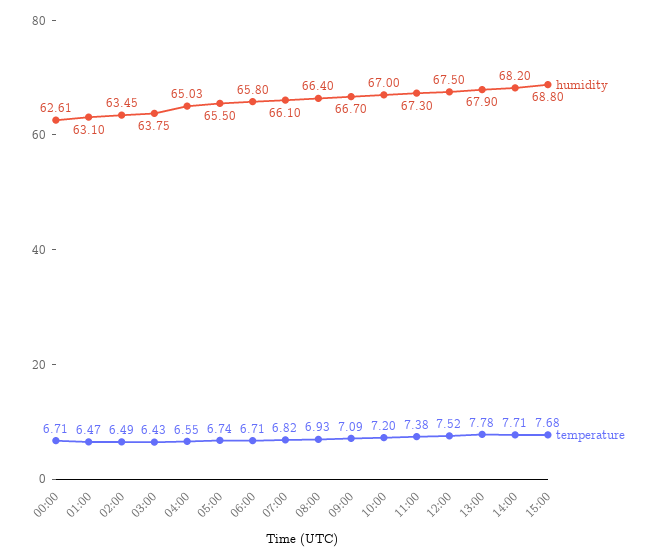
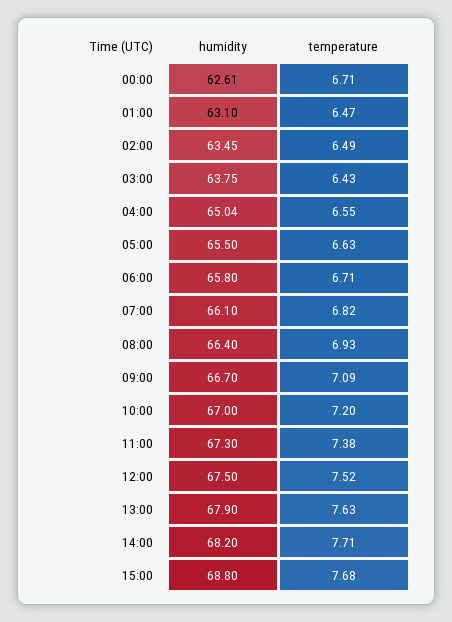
humidity, 04:00: 65.03 -> 65.04
temperature, 05:00: 6.74 -> 6.63
temperature, 13:00: 7.78 -> 7.63

